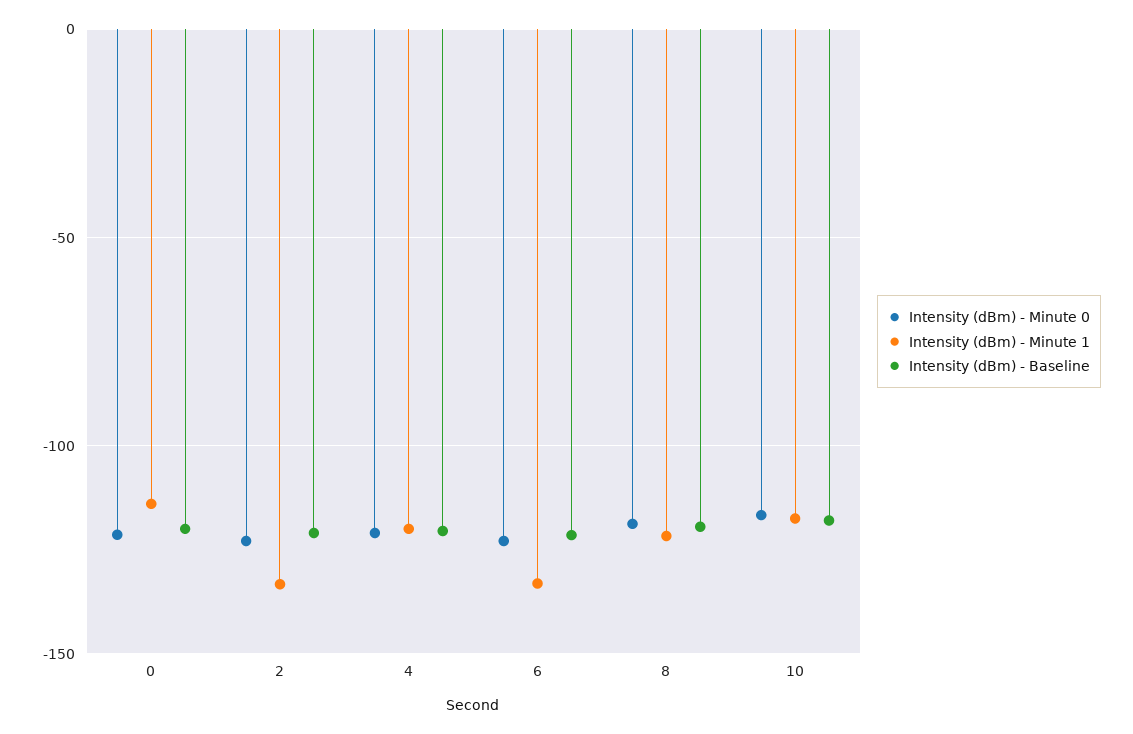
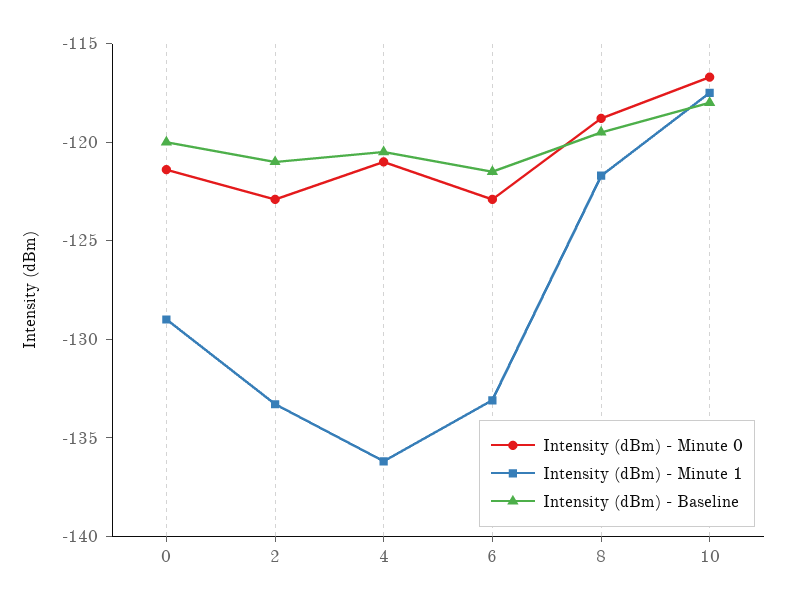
Intensity (dBm) - Minute 1, 0: -115 -> -129
Intensity (dBm) - Minute 1, 4: -120 -> -136

